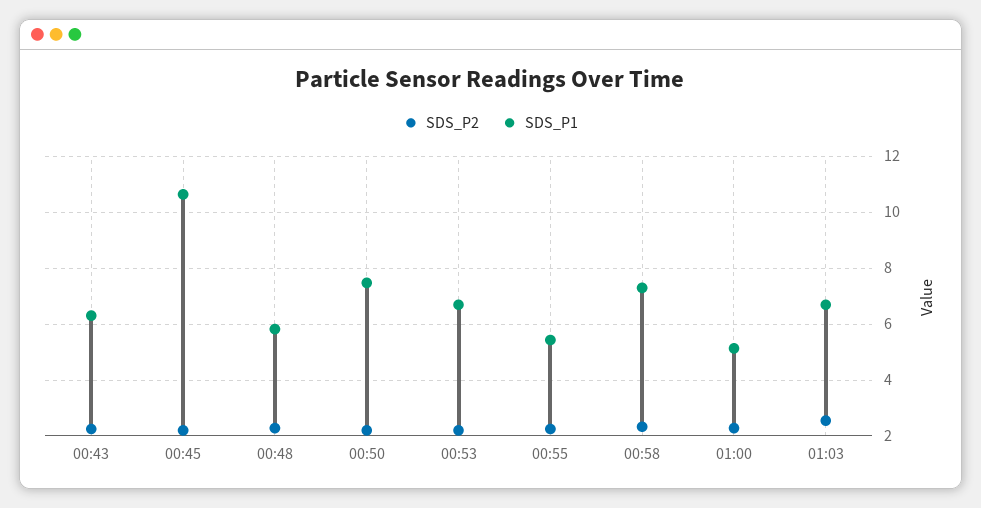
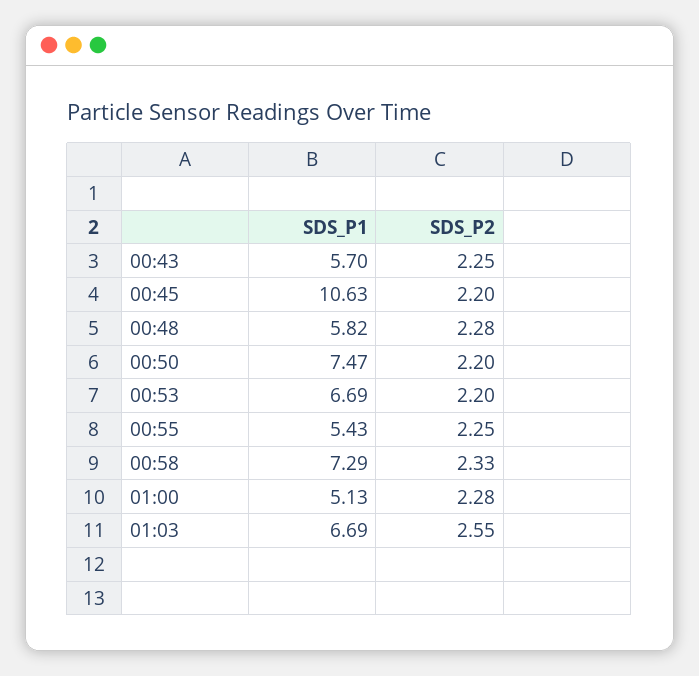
SDS_P1, 00:43: 6.25 -> 5.7

